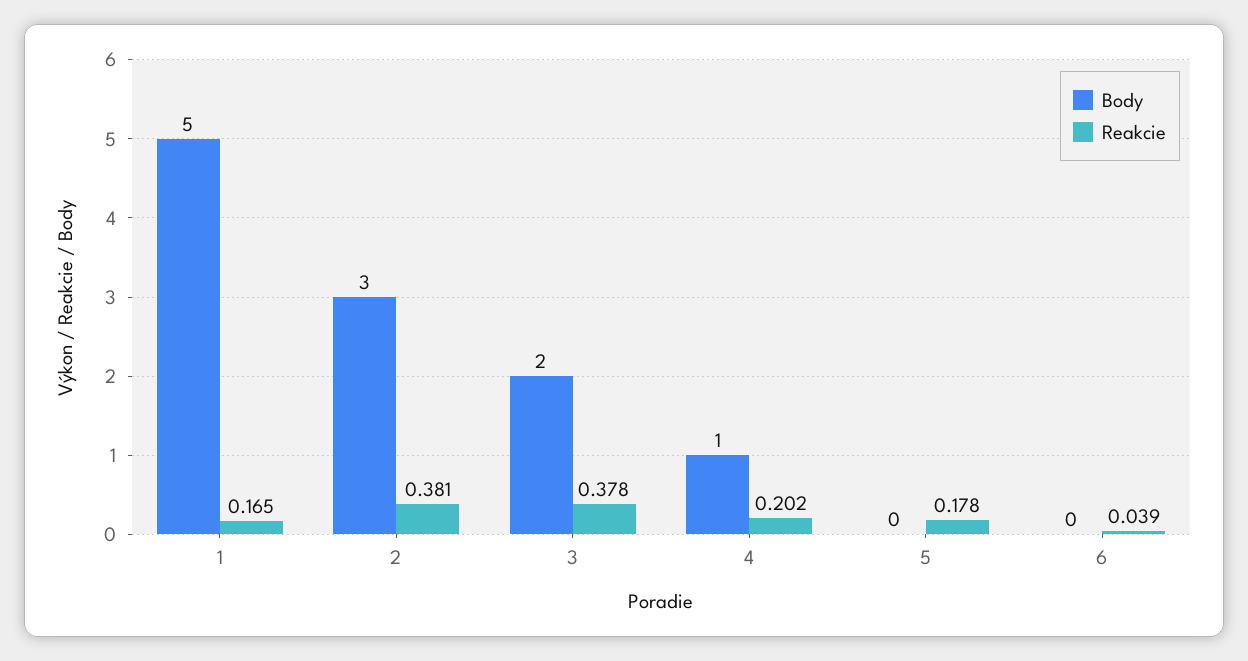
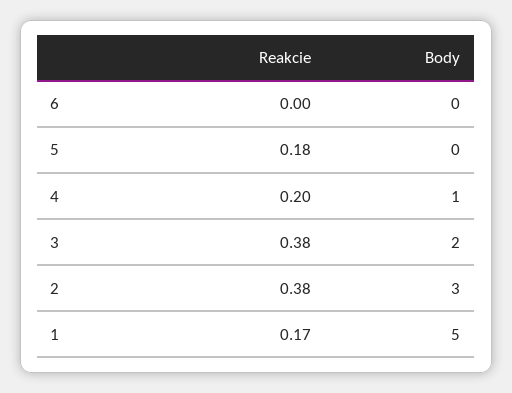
Reakcie, 6: 0.039 -> 0

